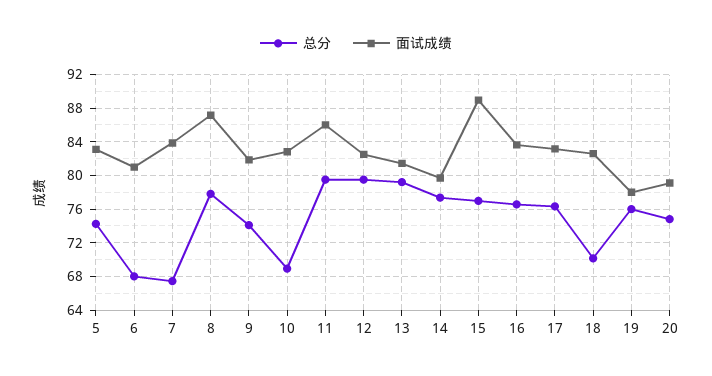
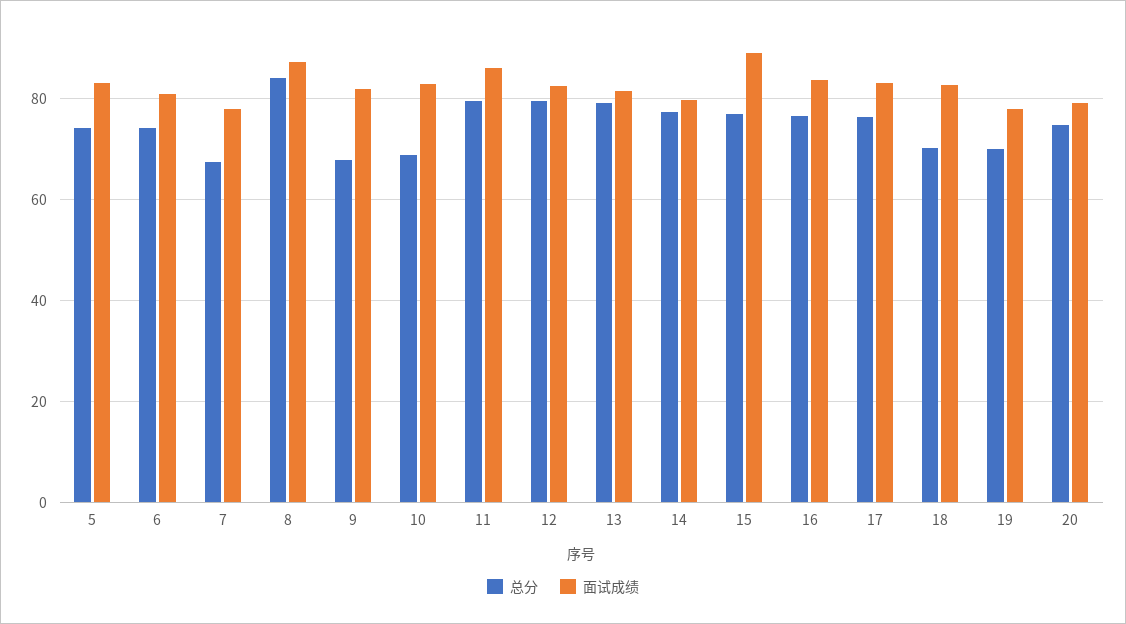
总分, 6: 68 -> 74
面试成绩, 7: 84 -> 78
总分, 8: 78 -> 84
总分, 9: 74 -> 68
总分, 19: 76 -> 70

